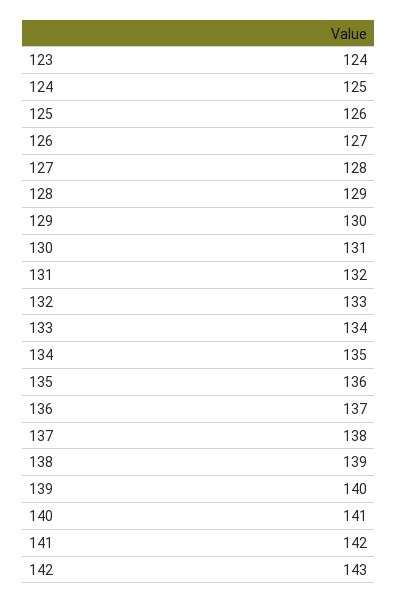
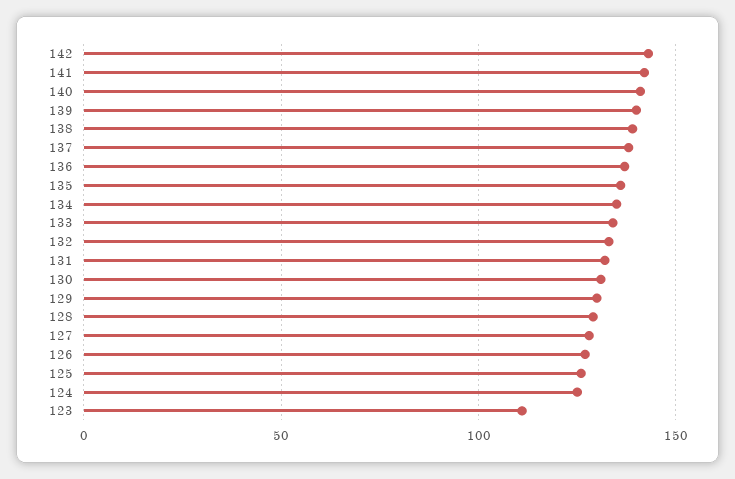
123: 124 -> 110

